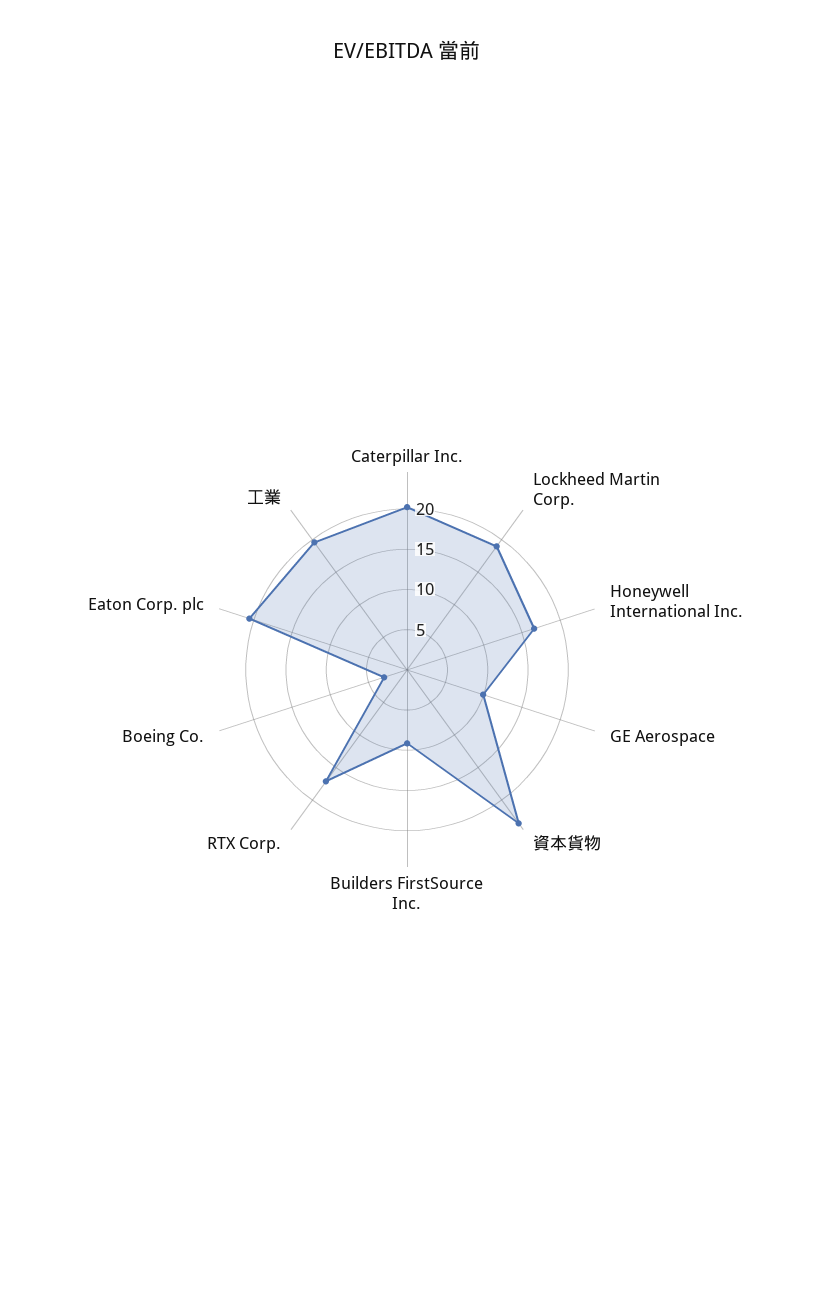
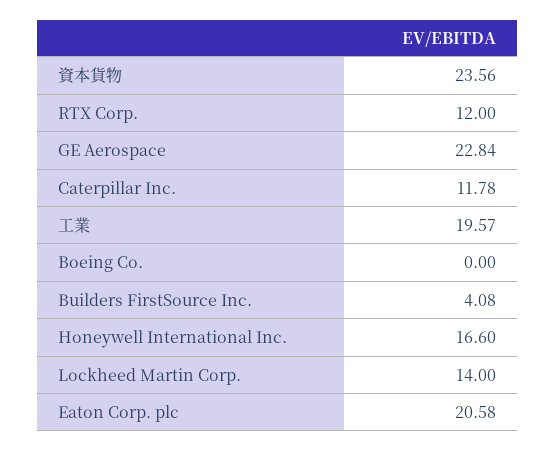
Caterpillar Inc.: 20 -> 11.78
Lockheed Martin Corp.: 19 -> 14
GE Aerospace: 10 -> 22.84
Builders FirstSource Inc.: 9 -> 4.08
RTX Corp.: 17 -> 12
Boeing Co.: 3 -> 0

